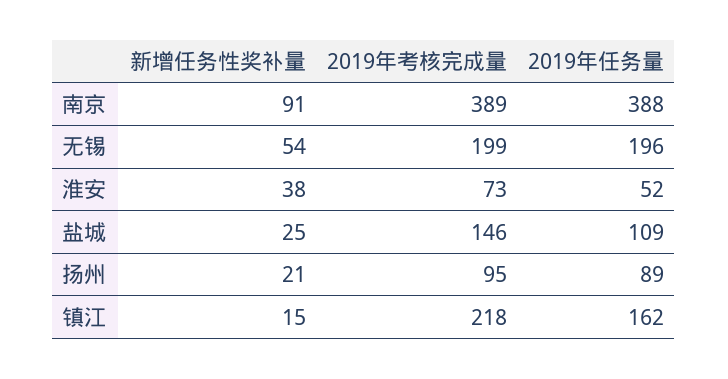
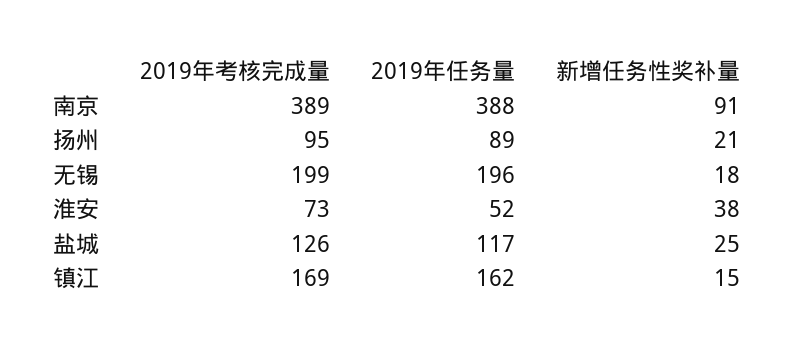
新增任务性奖补量, 无锡: 54 -> 18
2019年考核完成量, 盐城: 146 -> 126
2019年任务量, 盐城: 109 -> 117
2019年考核完成量, 镇江: 218 -> 169

